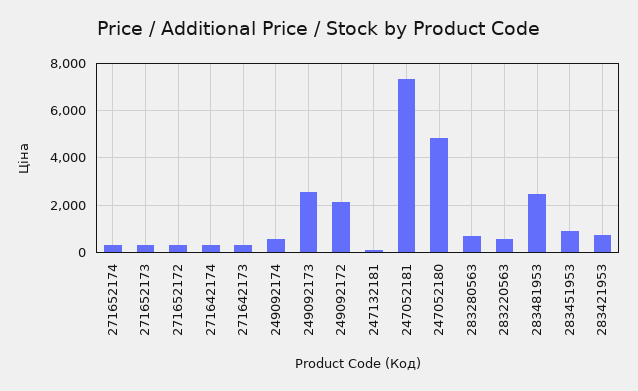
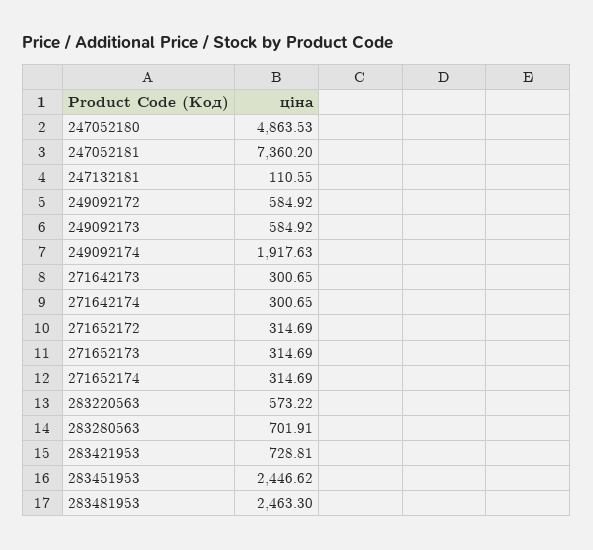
249092174: 500 -> 1917.63
249092173: 2500 -> 584.92
249092172: 2000 -> 584.92
283451953: 1000 -> 2446.62

